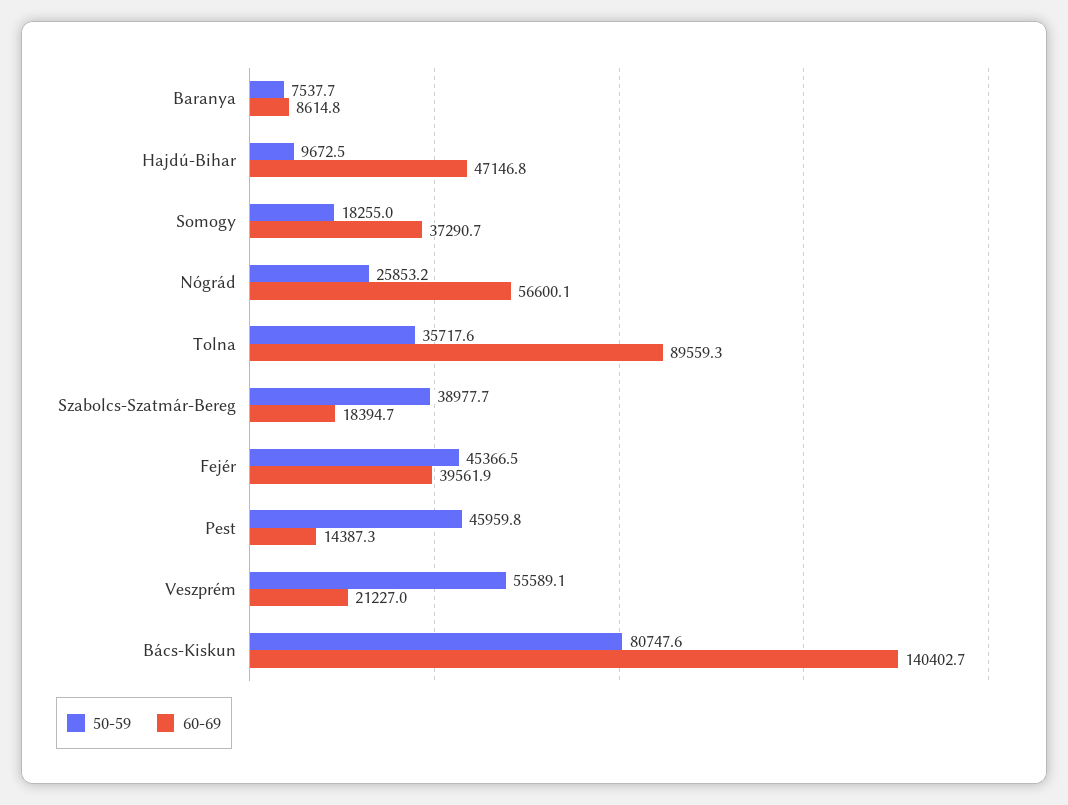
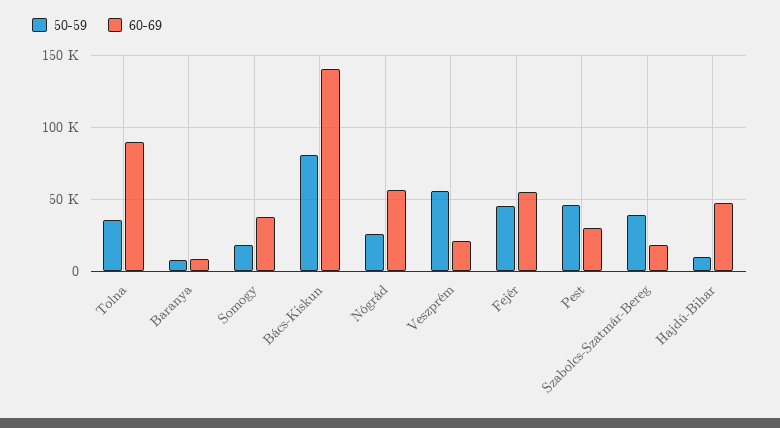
60-69, Fejér: 39561.9 -> 55000
60-69, Pest: 14387.3 -> 30000

